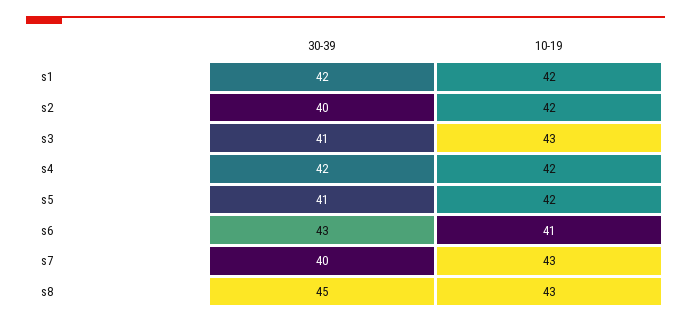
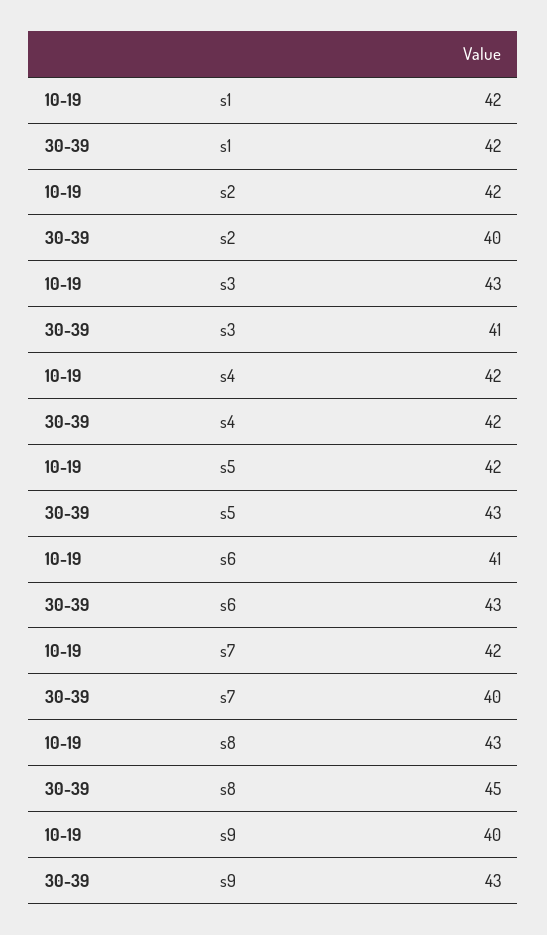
30-39, s5: 41 -> 43
10-19, s7: 43 -> 42
10-19, s9: none -> 40
30-39, s9: none -> 43

